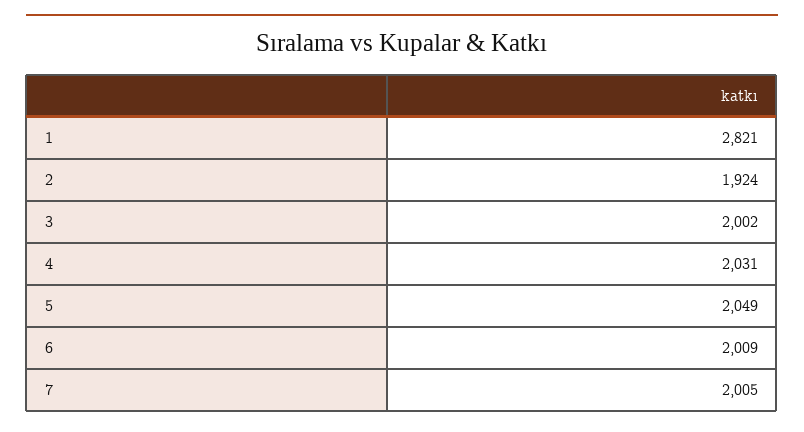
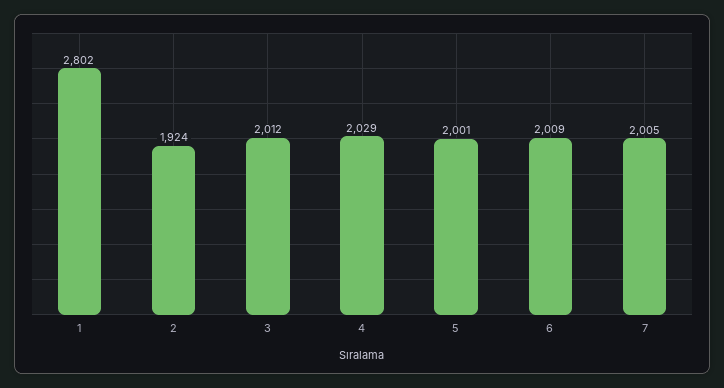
1: 2821 -> 2802
3: 2002 -> 2012
4: 2031 -> 2029
5: 2049 -> 2001

